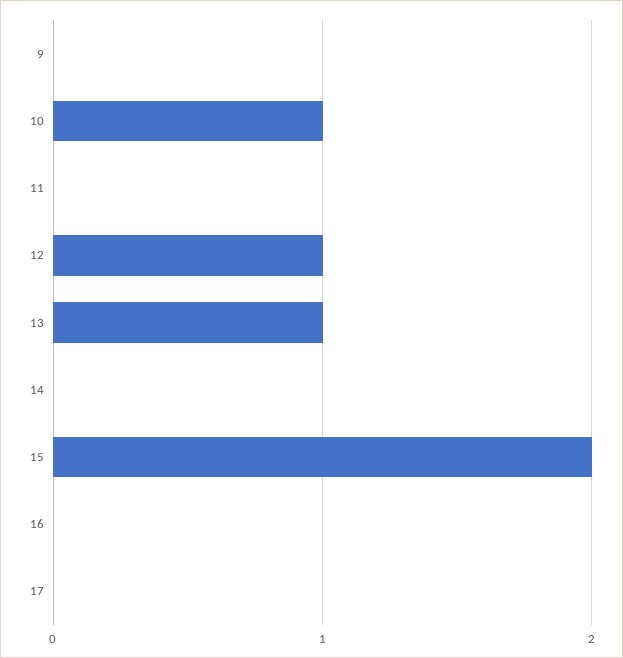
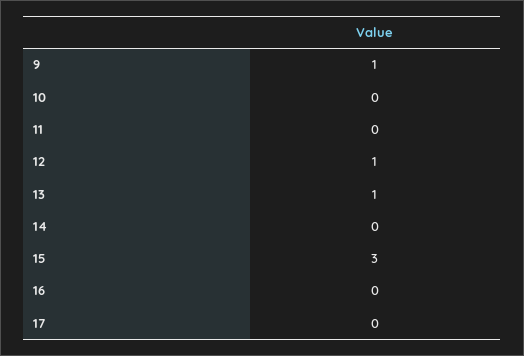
9: 0 -> 1
10: 1 -> 0
15: 2 -> 3

